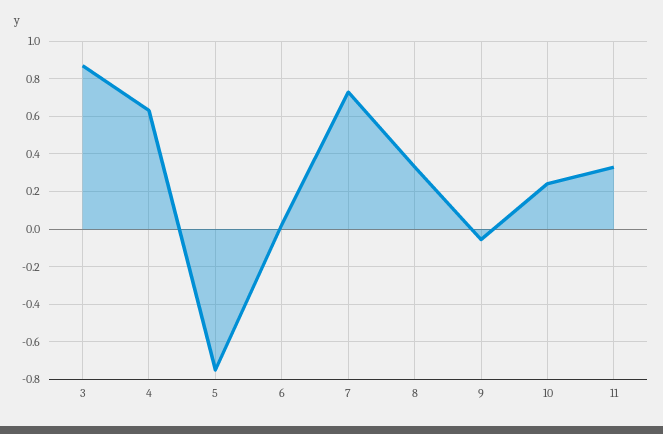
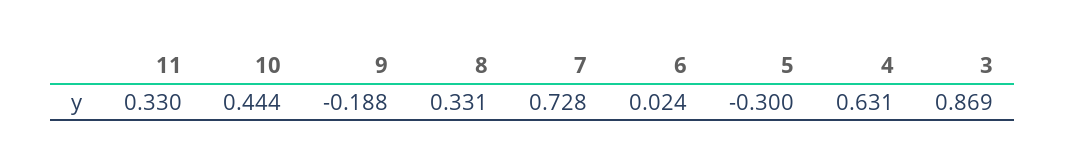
5: -0.75 -> -0.3
9: -0.05 -> -0.188
10: 0.25 -> 0.444

